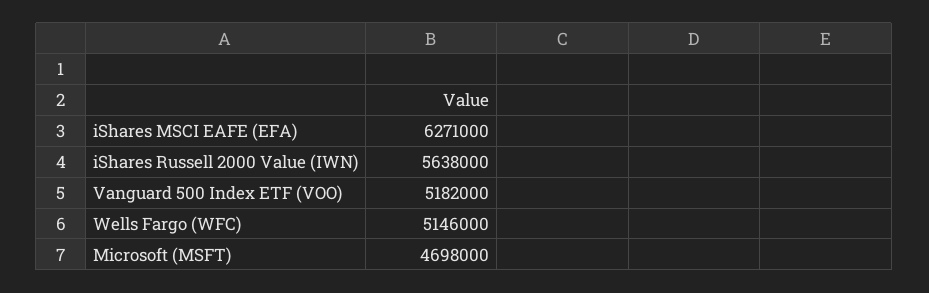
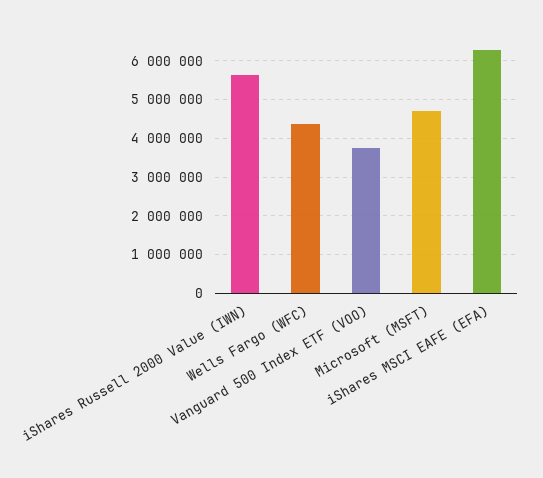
Vanguard 500 Index ETF (VOO): 5182000 -> 3800000
Wells Fargo (WFC): 5146000 -> 4400000

